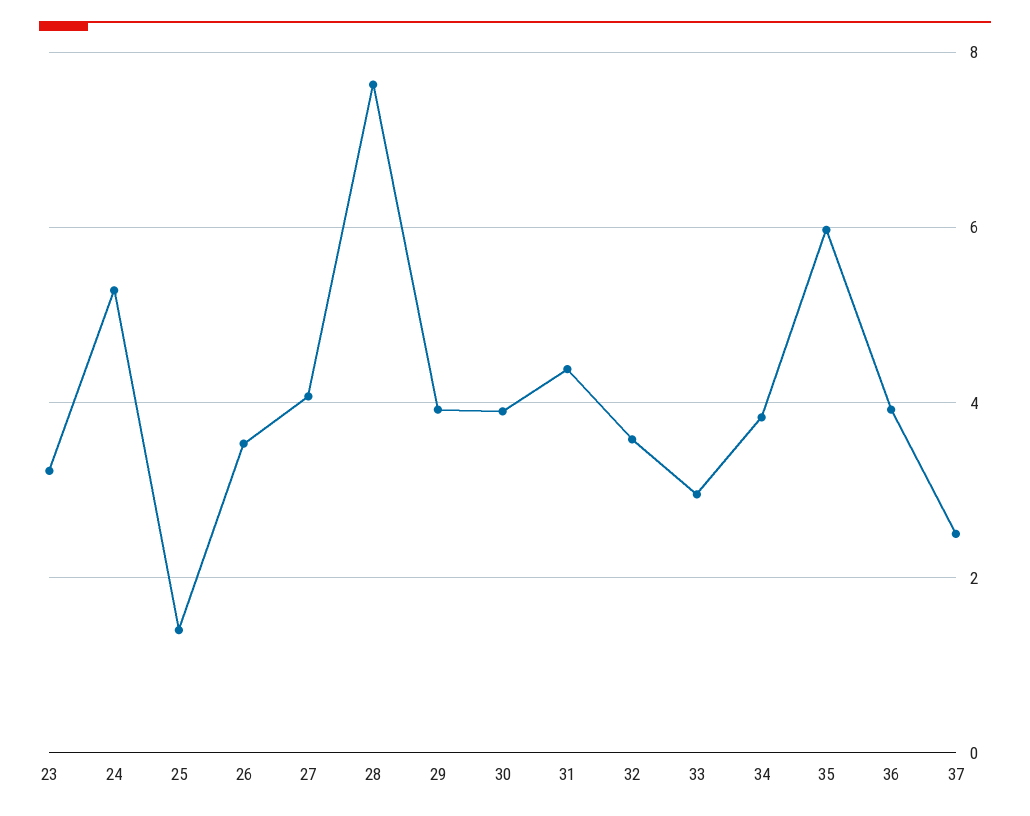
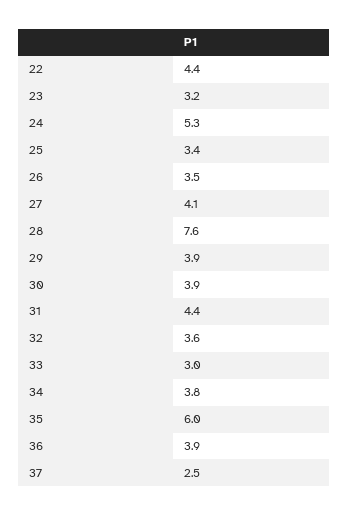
25: 1.4 -> 3.4
22: none -> 4.4

